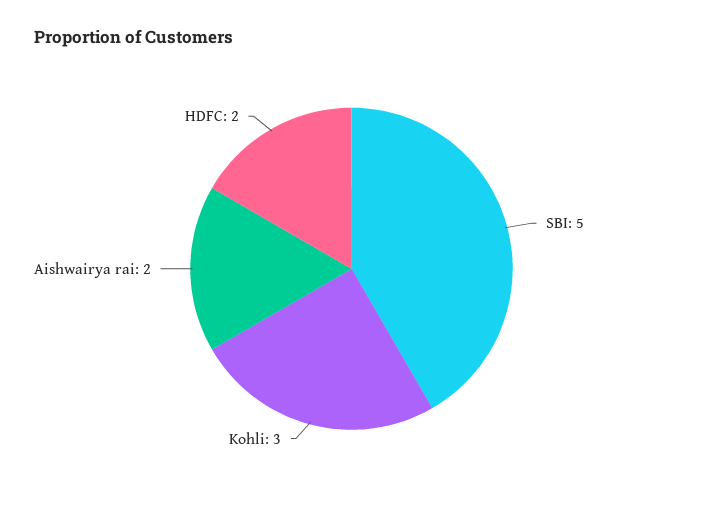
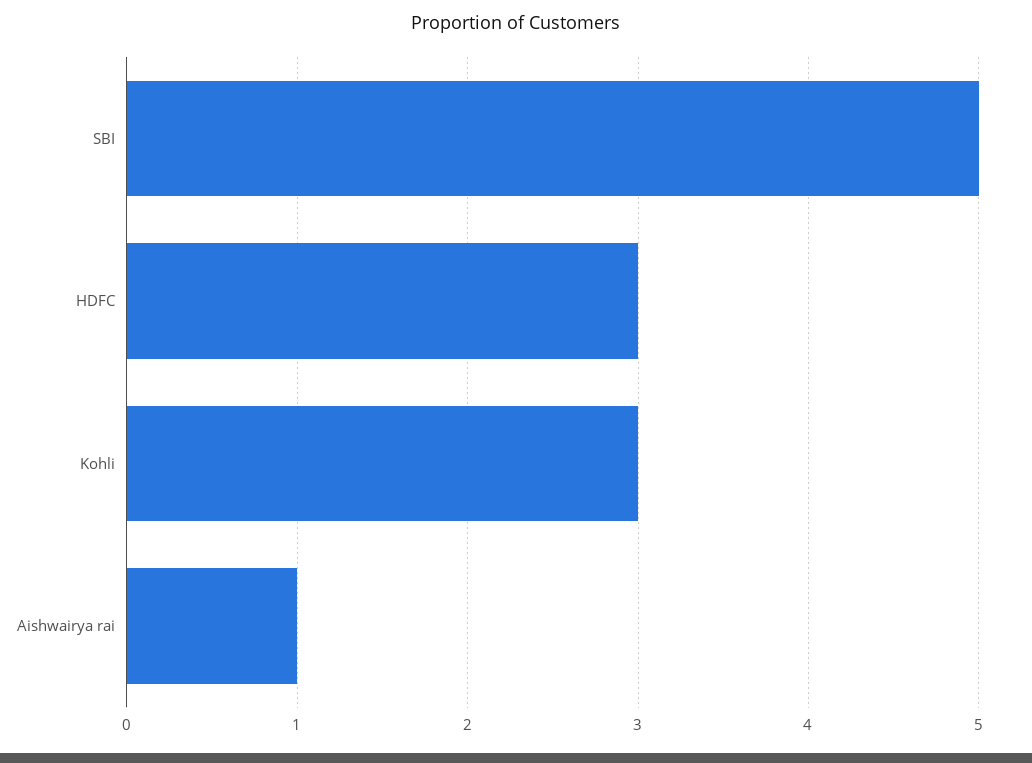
Aishwairya rai: 2 -> 1
HDFC: 2 -> 3

